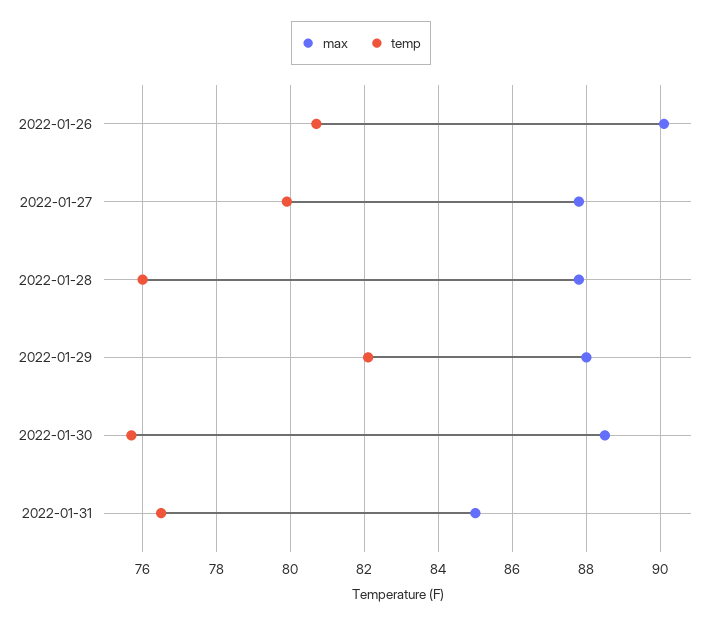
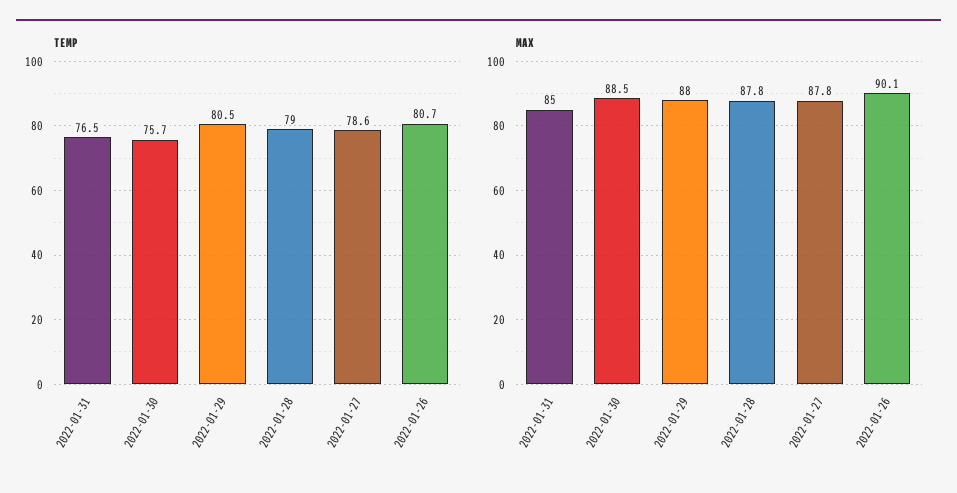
temp, 2022-01-27: 80 -> 78.6
temp, 2022-01-28: 76 -> 79
temp, 2022-01-29: 82 -> 80.5

